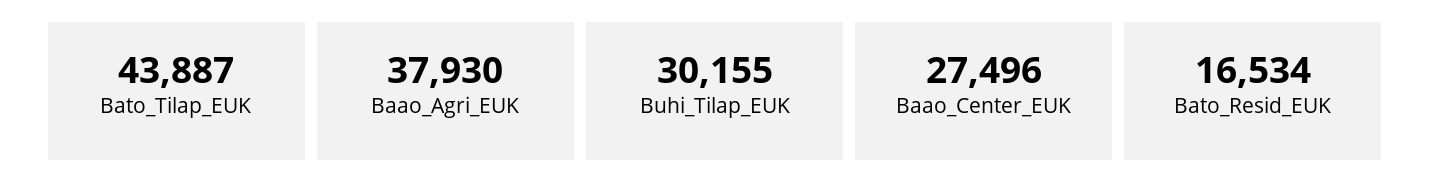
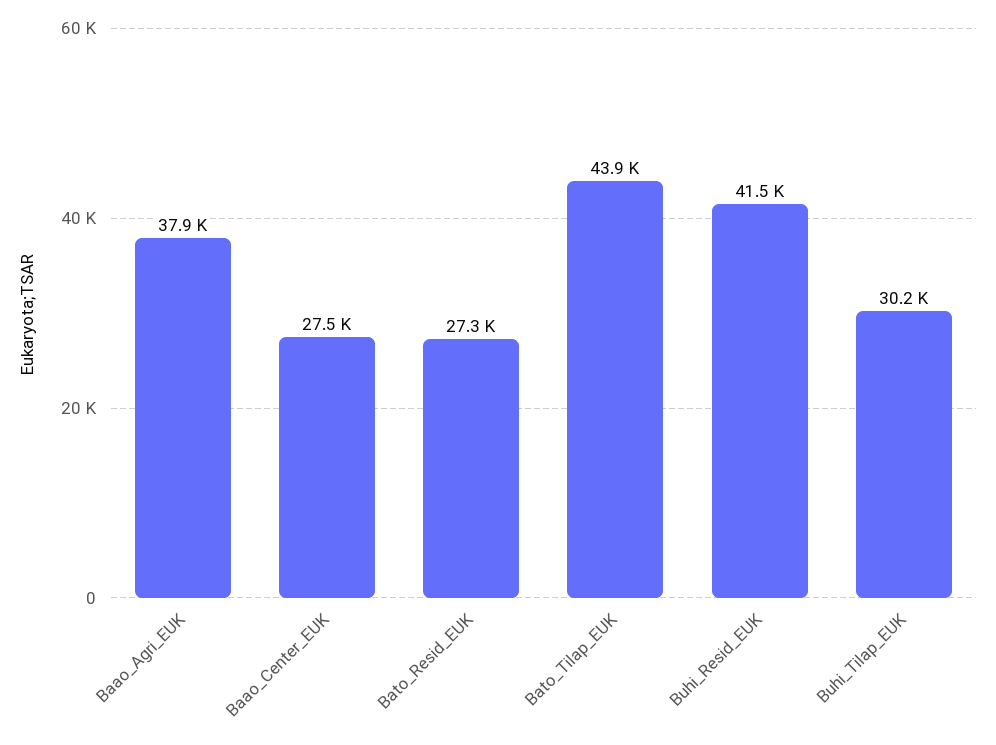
Bato_Resid_EUK: 16534 -> 27300
Buhi_Resid_EUK: none -> 41500

